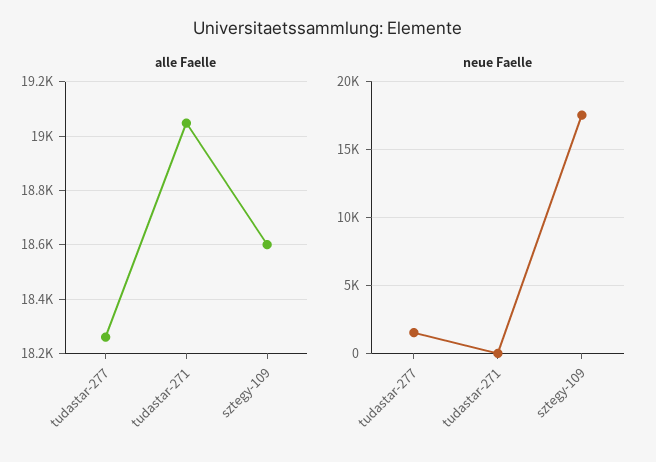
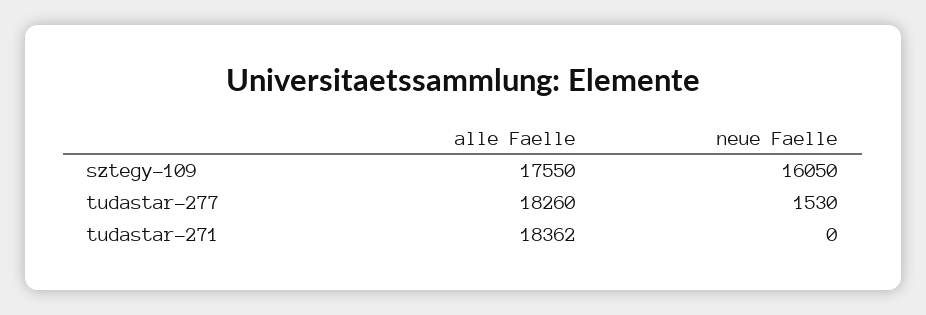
alle Faelle, tudastar-271: 19050 -> 18362
alle Faelle, sztegy-109: 18600 -> 17550
neue Faelle, sztegy-109: 17500 -> 16050

